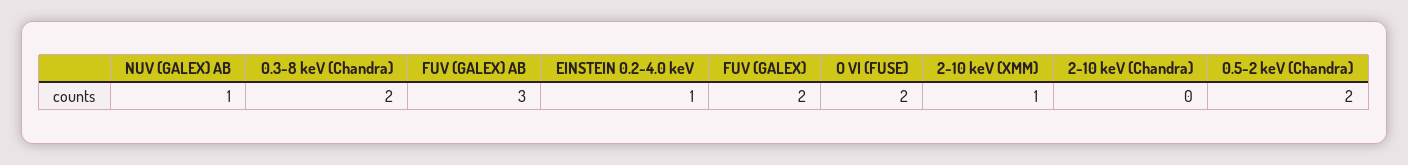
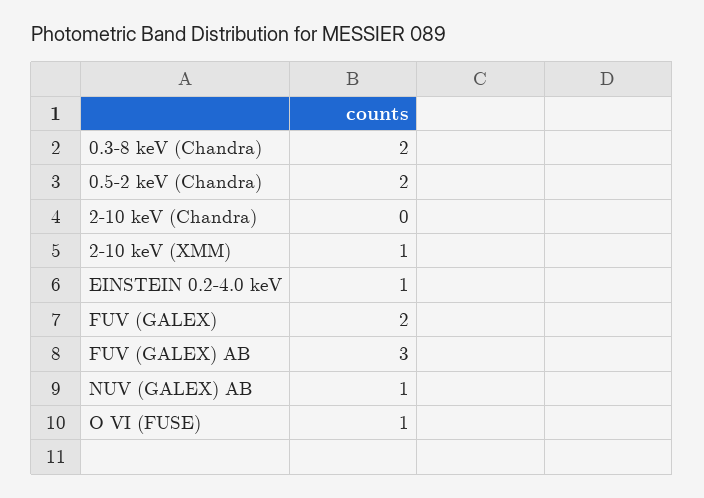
O VI (FUSE): 2 -> 1

